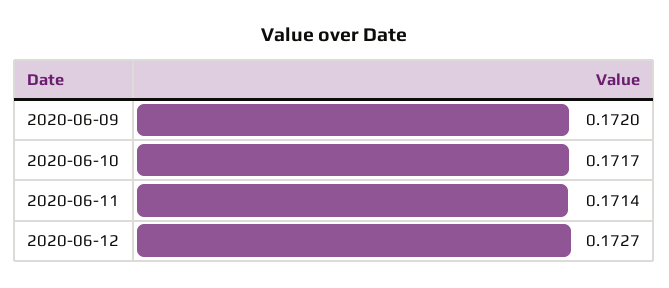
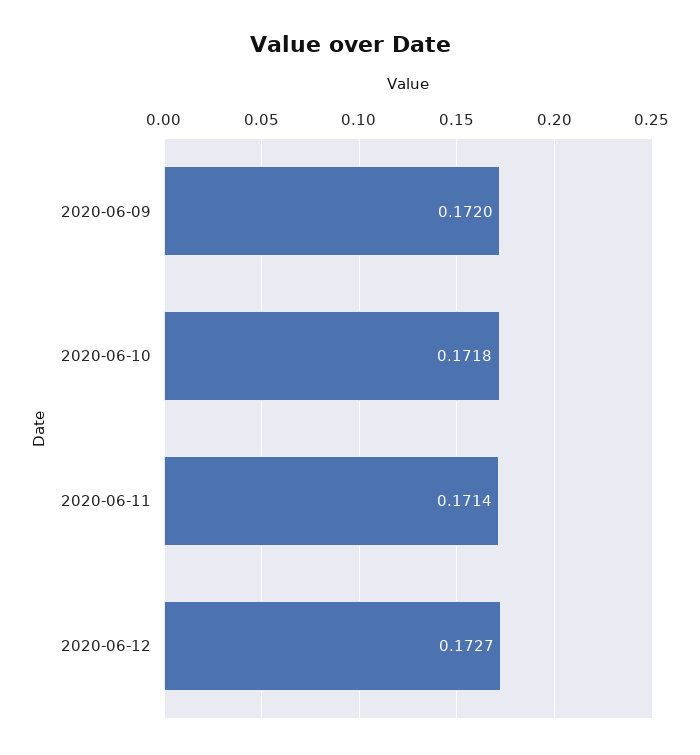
2020-06-10: 0.1717 -> 0.1718

